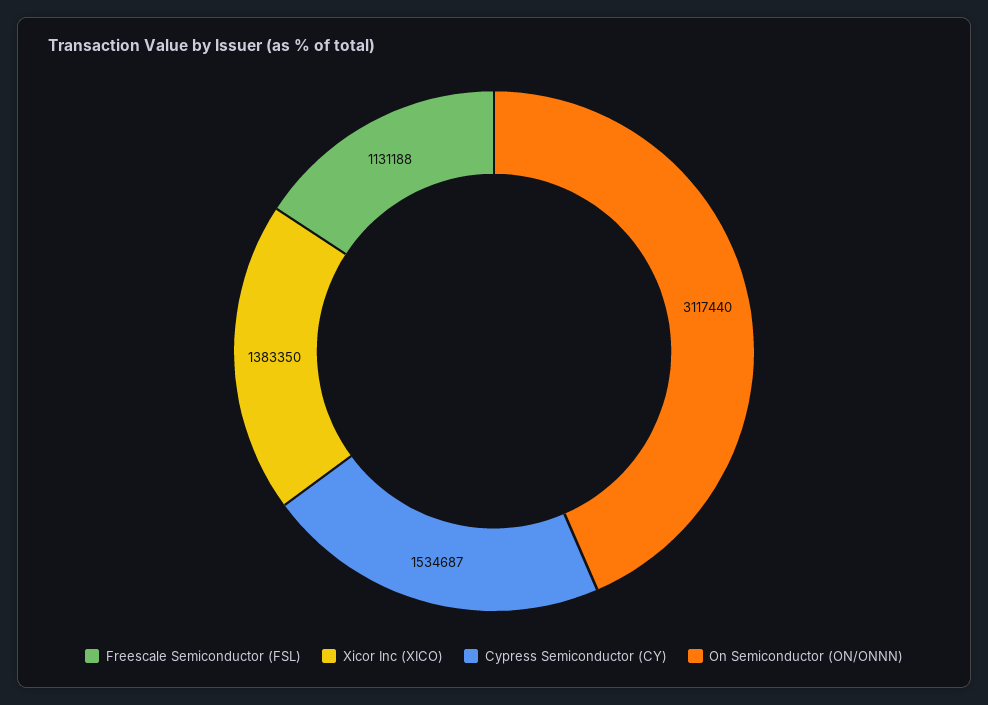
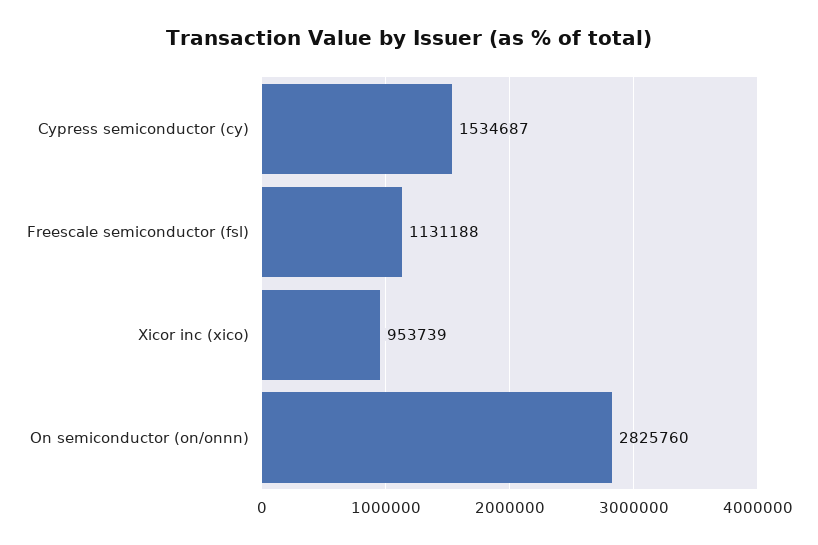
Xicor Inc (XICO): 1383350 -> 953739
On Semiconductor (ON/ONNN): 3117440 -> 2825760

